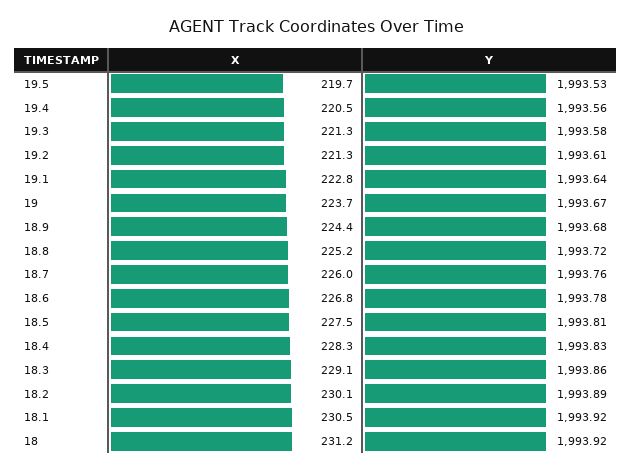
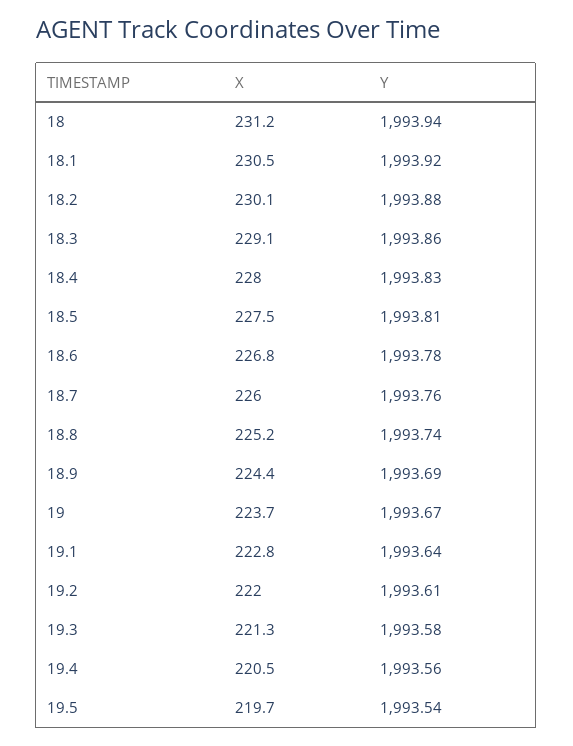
Y, 19.5: 1993.53 -> 1993.54
X, 19.2: 221.3 -> 222
Y, 18.9: 1993.68 -> 1993.69
Y, 18.8: 1993.72 -> 1993.74
X, 18.4: 228.3 -> 228
Y, 18.2: 1993.89 -> 1993.88
Y, 18: 1993.92 -> 1993.94

